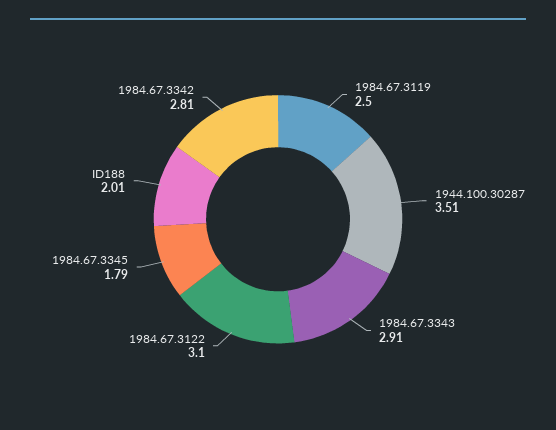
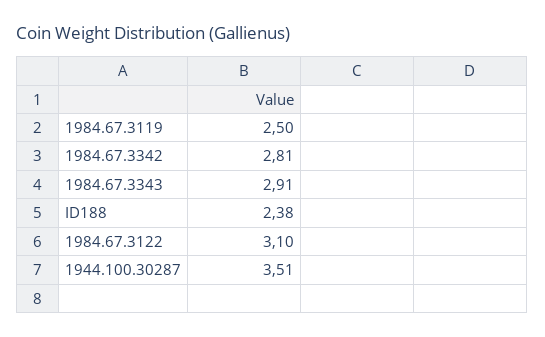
1984.67.3345: 1.79 -> none
ID188: 2.01 -> 2.38

